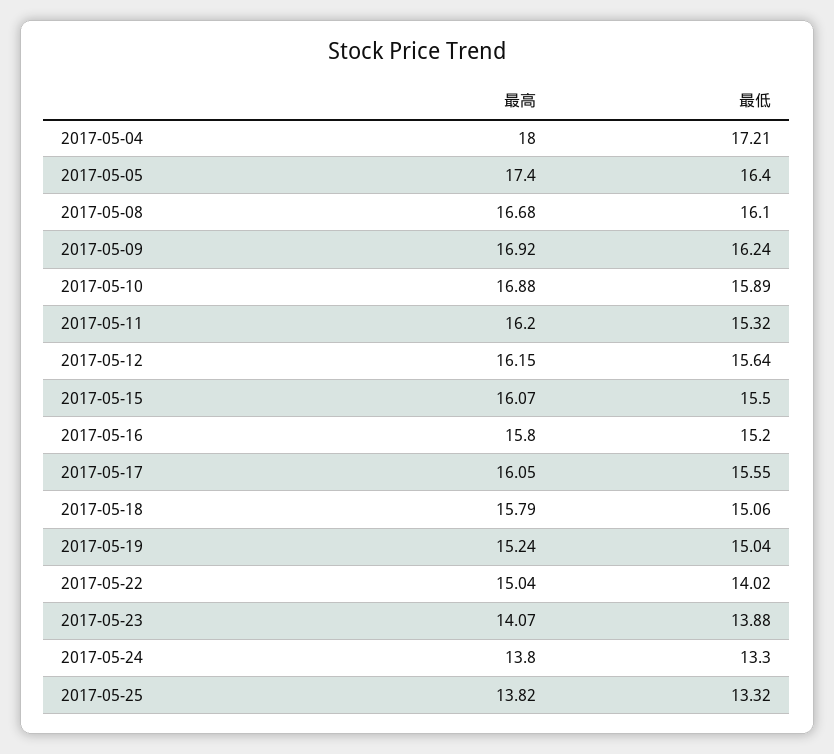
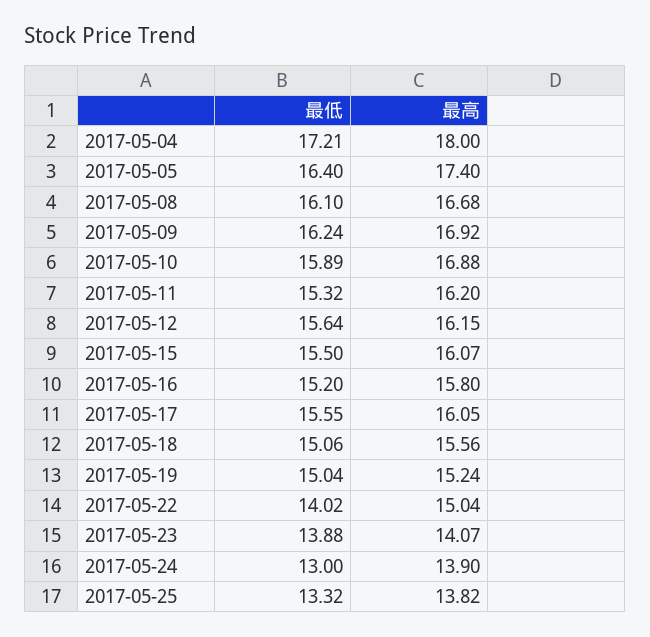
最高, 2017-05-18: 15.79 -> 15.56
最高, 2017-05-24: 13.8 -> 13.9
最低, 2017-05-24: 13.3 -> 13

